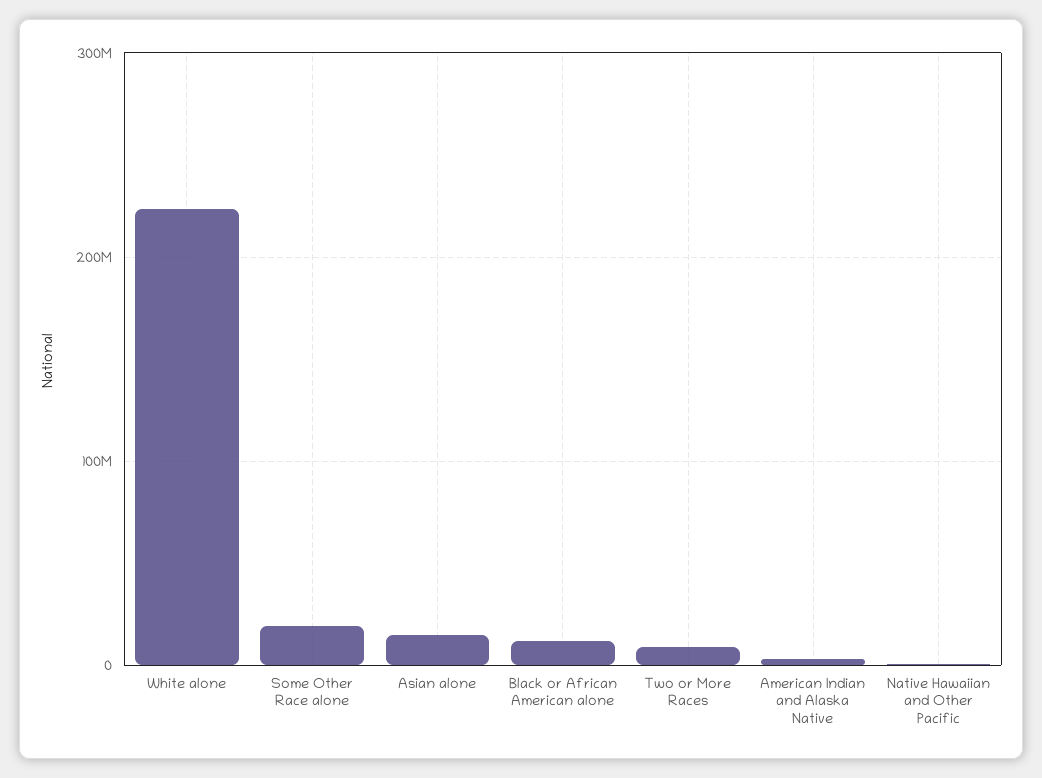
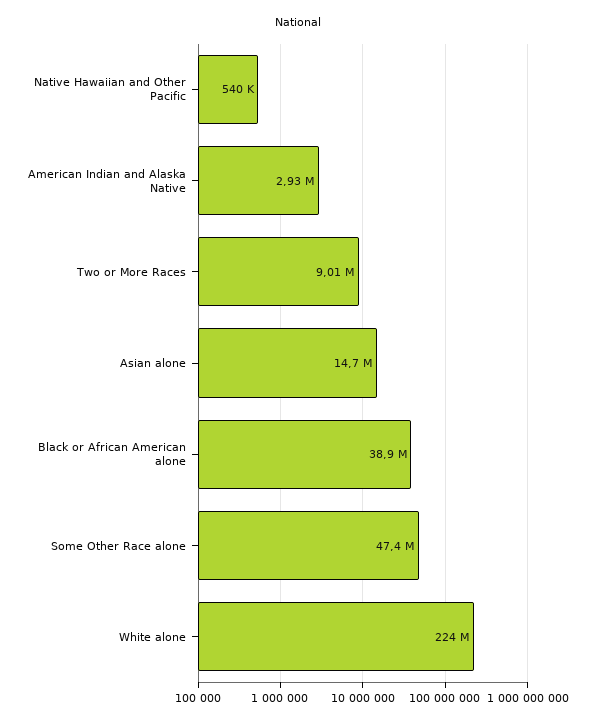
Some Other Race alone: 20000000 -> 47400000
Black or African American alone: 10000000 -> 38900000

